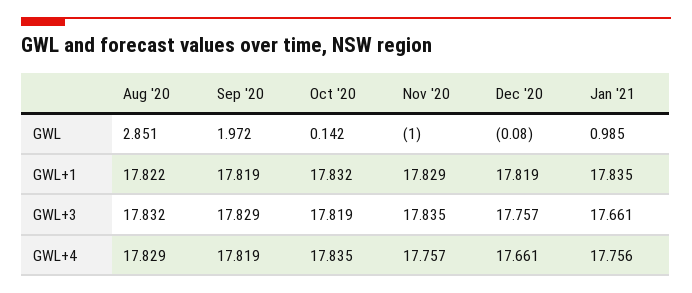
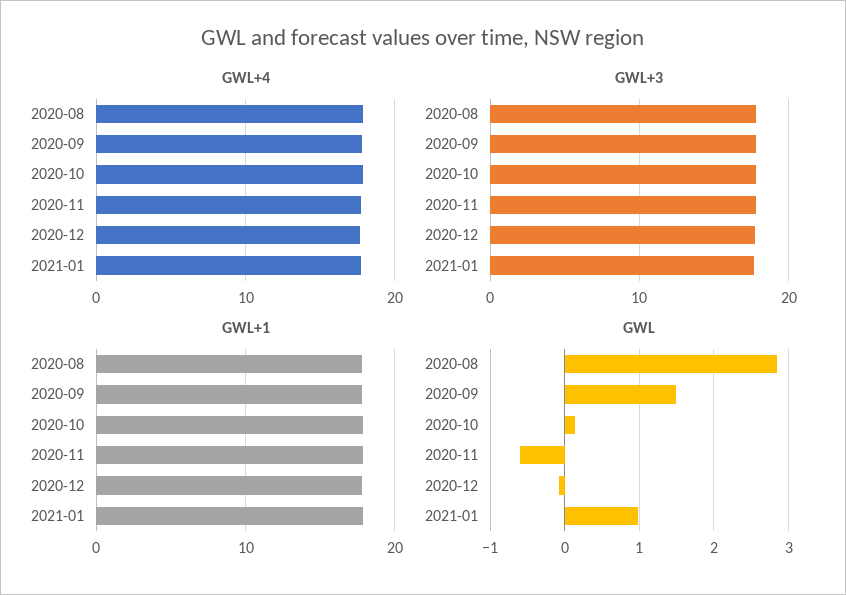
GWL, Sep '20: 1.972 -> 1.5
GWL, Nov '20: -1 -> -0.6

